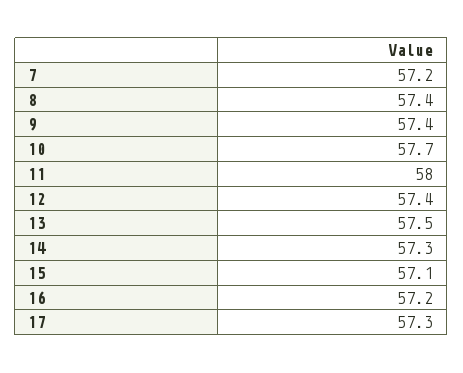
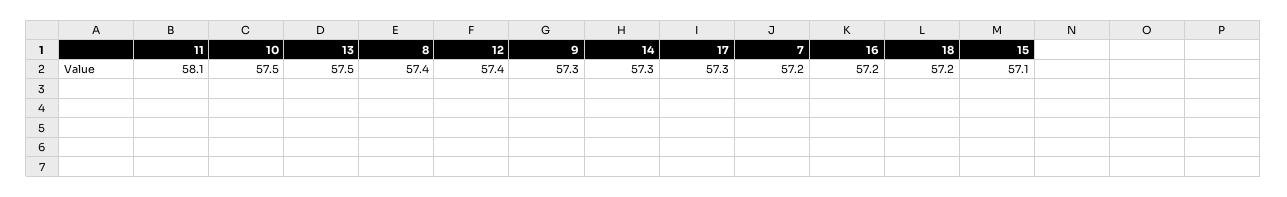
9: 57.4 -> 57.3
10: 57.7 -> 57.5
11: 58 -> 58.1
18: none -> 57.2

